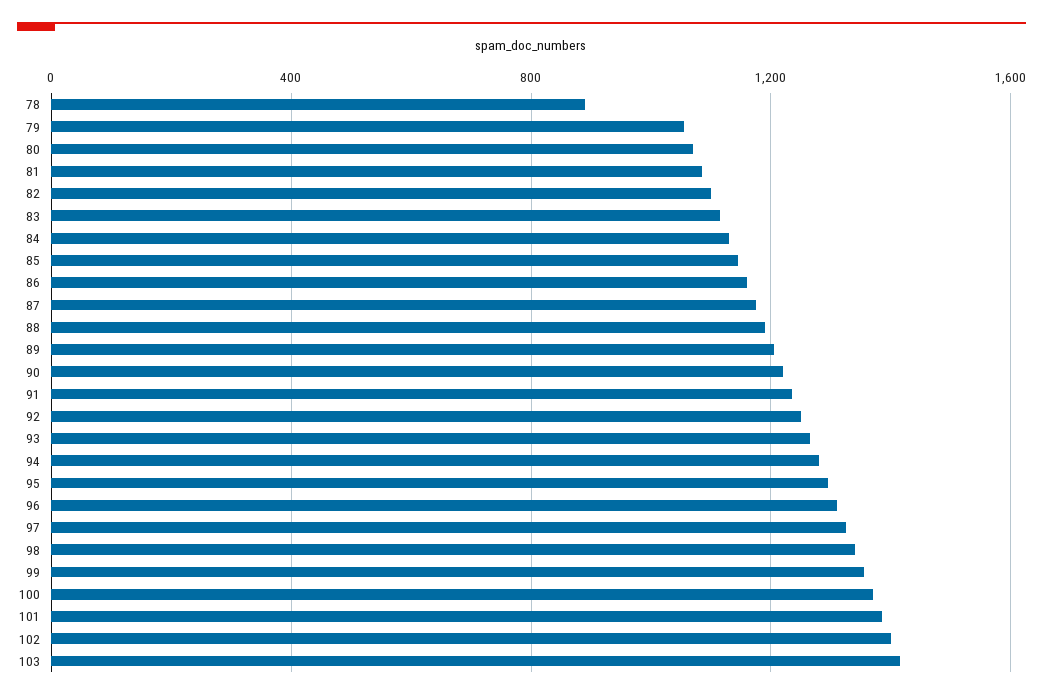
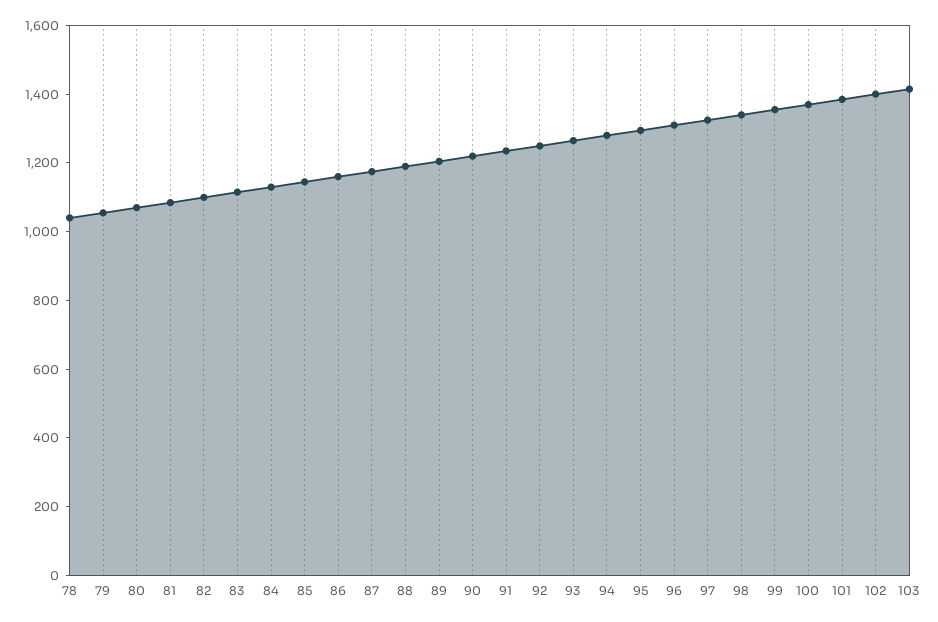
78: 900 -> 1050

